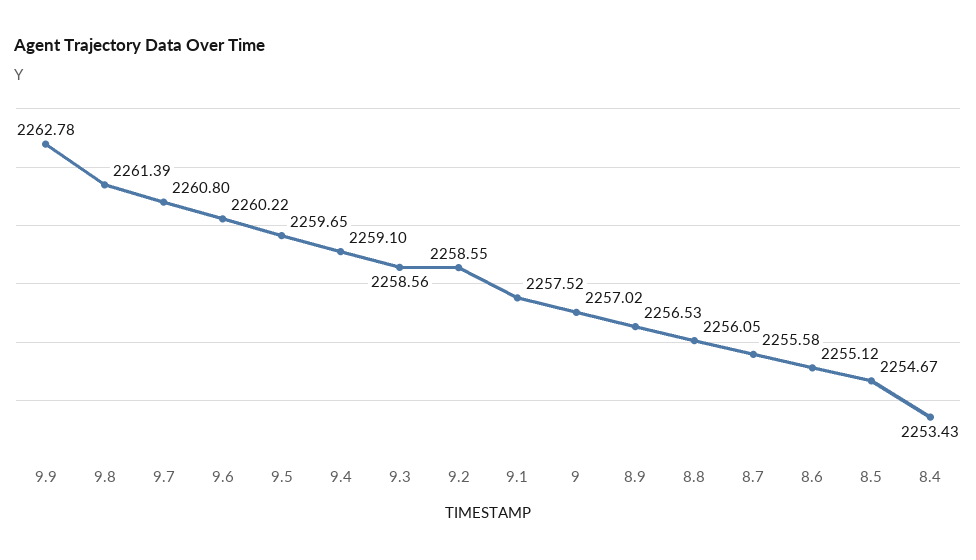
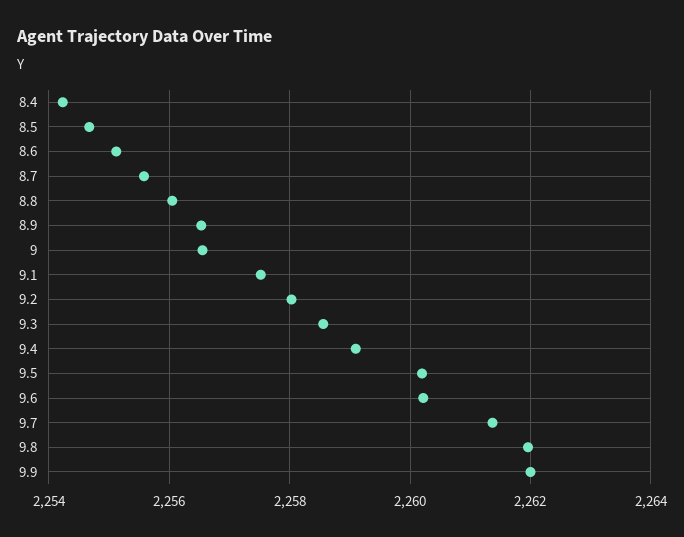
9.9: 2262.78 -> 2262
9.8: 2261.39 -> 2262
9.7: 2260.8 -> 2261.4
9.5: 2259.65 -> 2260.2
9.2: 2258.55 -> 2258
9: 2257.02 -> 2256.6
8.4: 2253.43 -> 2254.2

